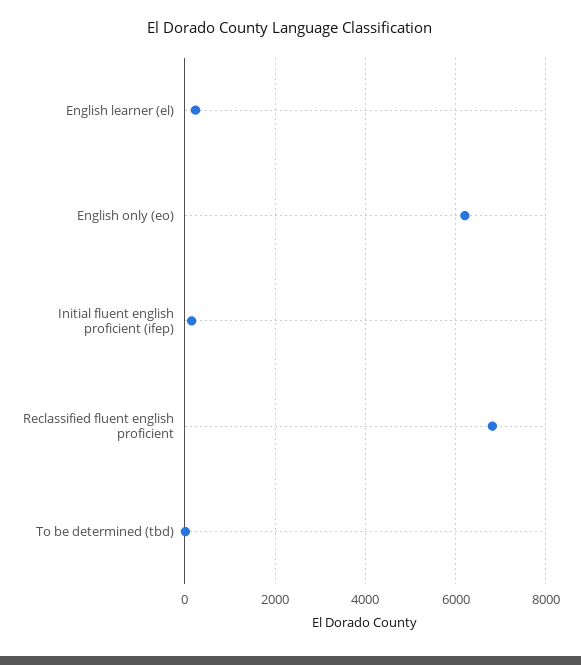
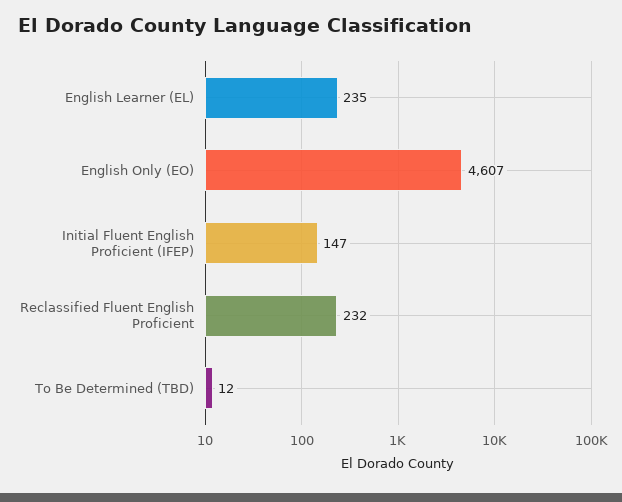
English only (eo): 6200 -> 4607
Reclassified fluent english proficient: 6800 -> 232

